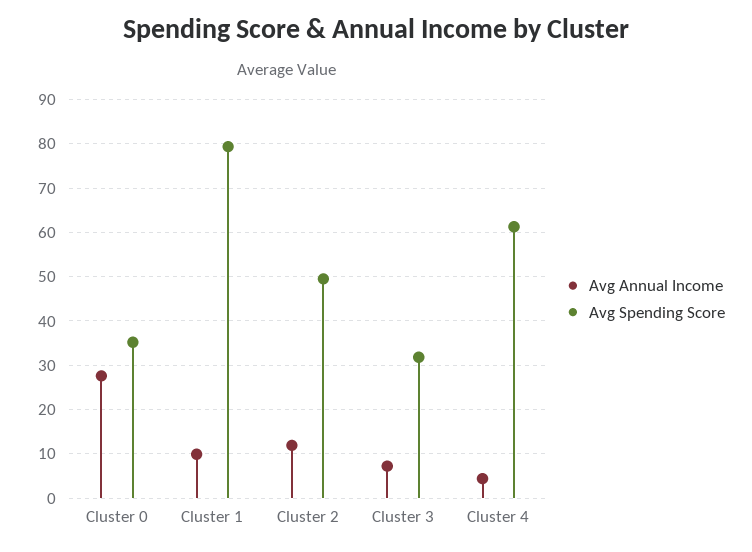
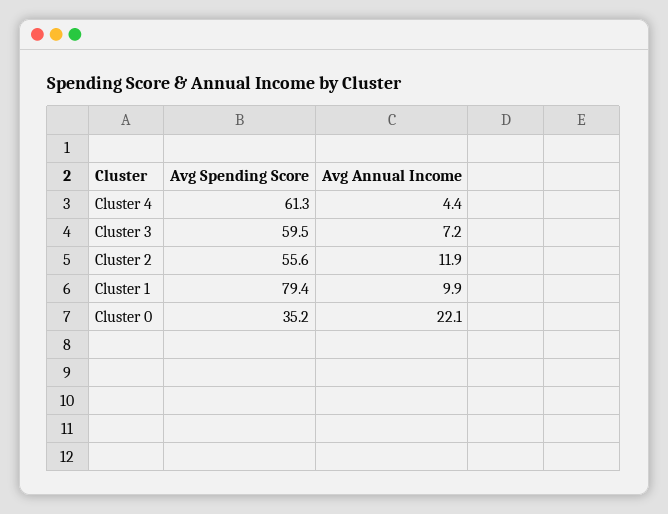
Avg Annual Income, Cluster 0: 28 -> 22.1
Avg Spending Score, Cluster 2: 50 -> 55.6
Avg Spending Score, Cluster 3: 32 -> 59.5

